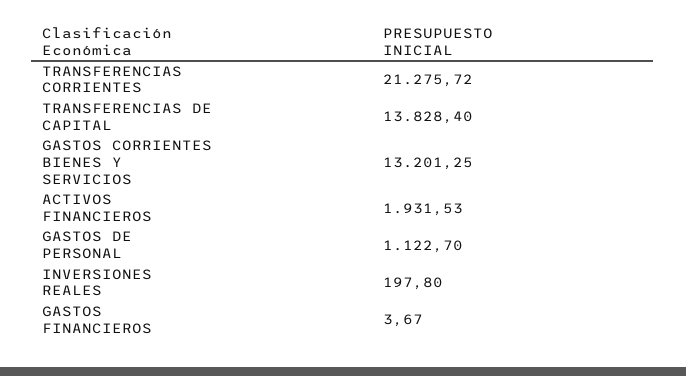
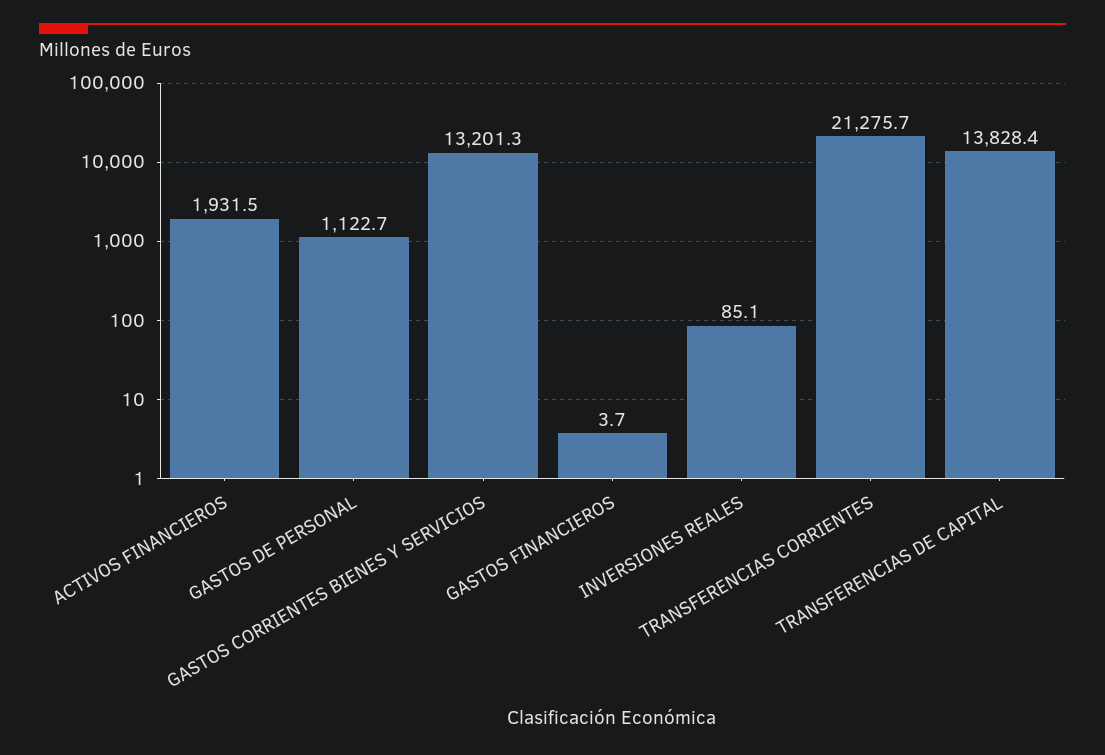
INVERSIONES REALES: 197.8 -> 85.1

